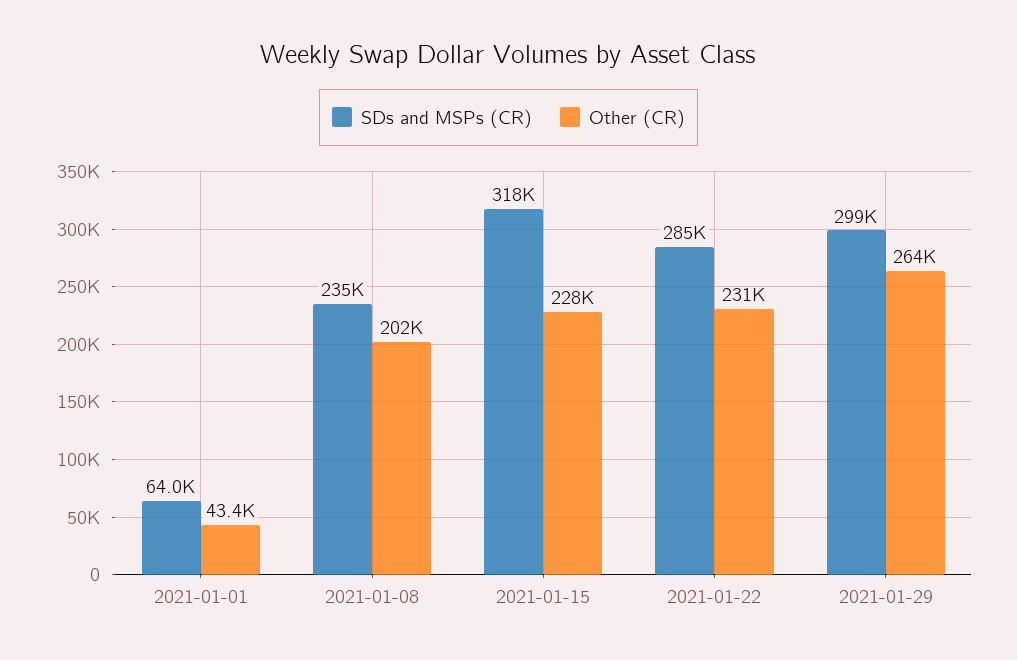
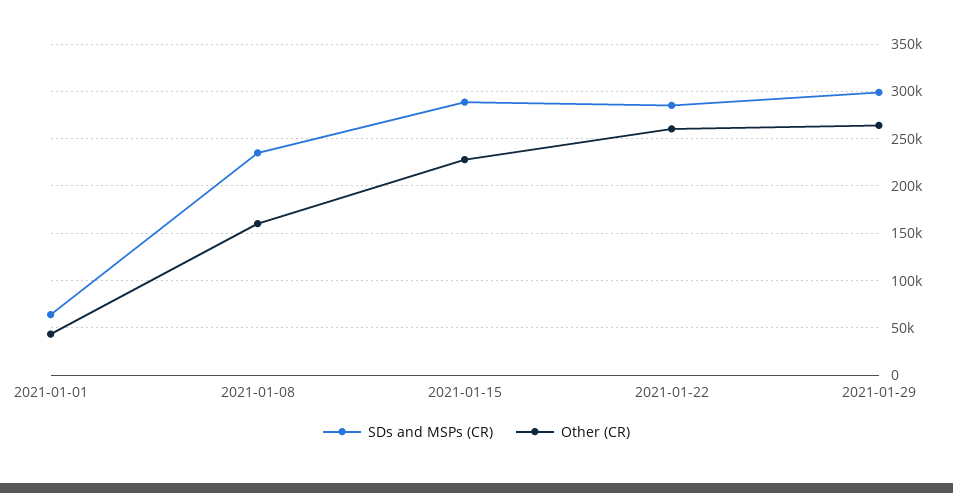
Other (CR), 2021-01-08: 202000 -> 160000
SDs and MSPs (CR), 2021-01-15: 318000 -> 290000
Other (CR), 2021-01-22: 231000 -> 260000

